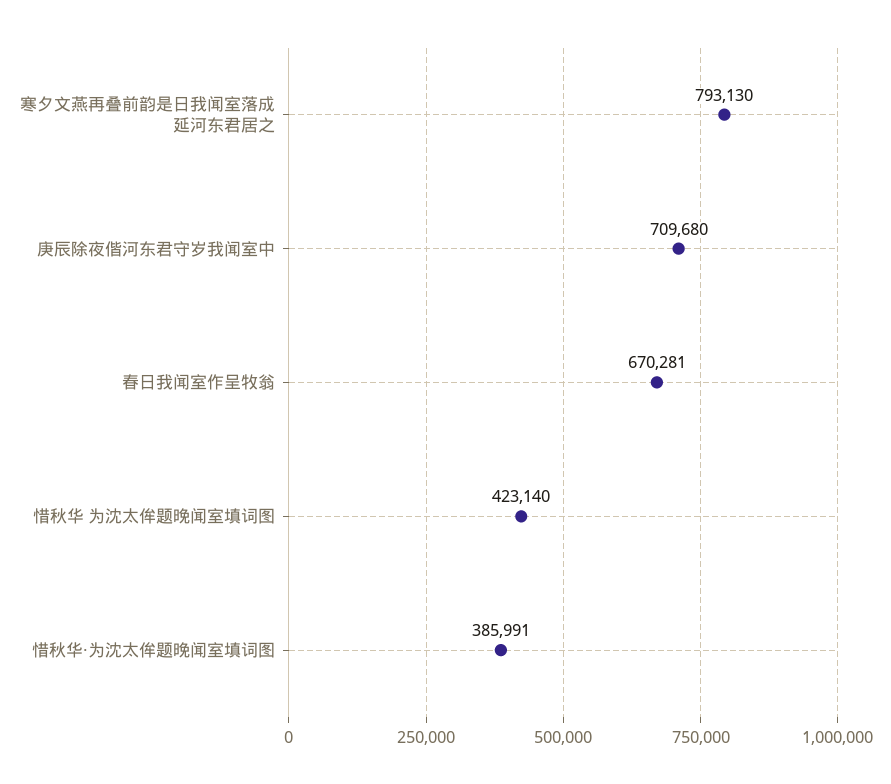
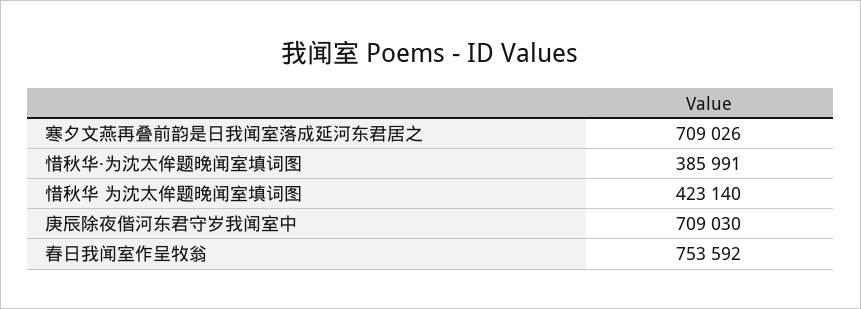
寒夕文燕再叠前韵是日我闻室落成延河东君居之: 793130 -> 709026
庚辰除夜偕河东君守岁我闻室中: 709680 -> 709030
春日我闻室作呈牧翁: 670281 -> 753592

